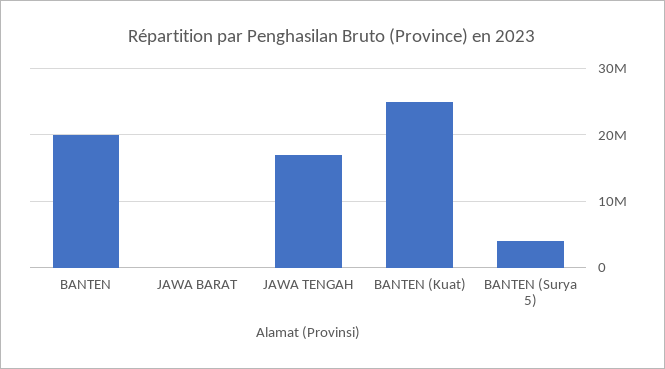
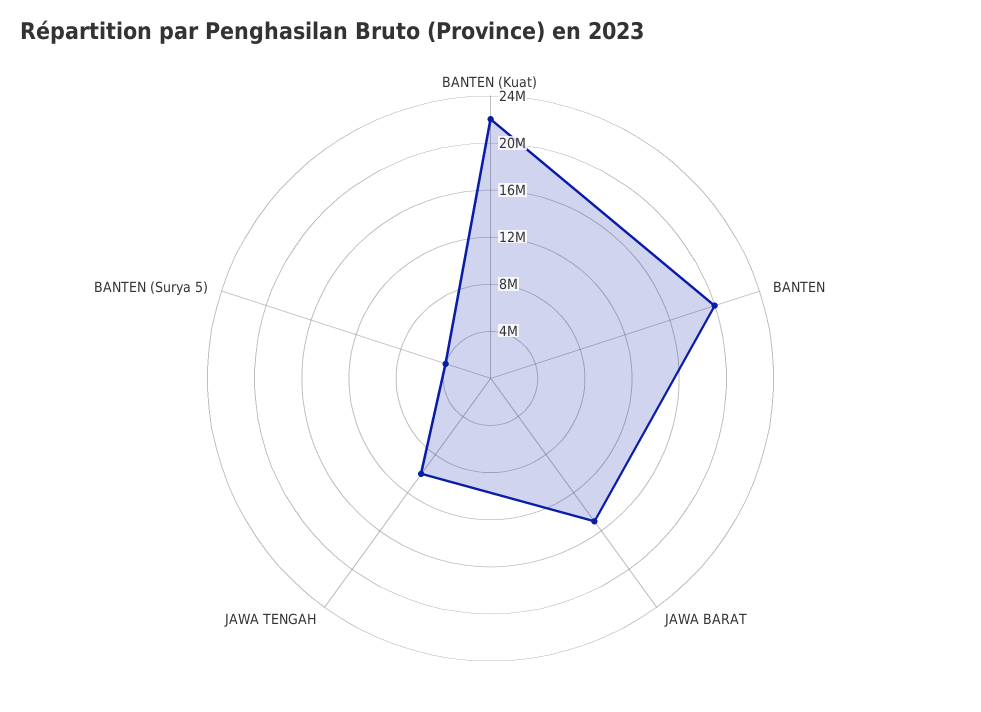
JAWA BARAT: 0 -> 15000000
JAWA TENGAH: 17000000 -> 10000000
BANTEN (Kuat): 25000000 -> 22000000

